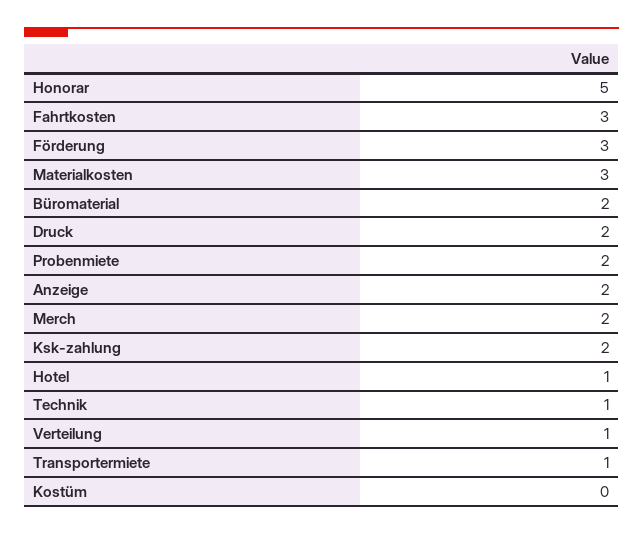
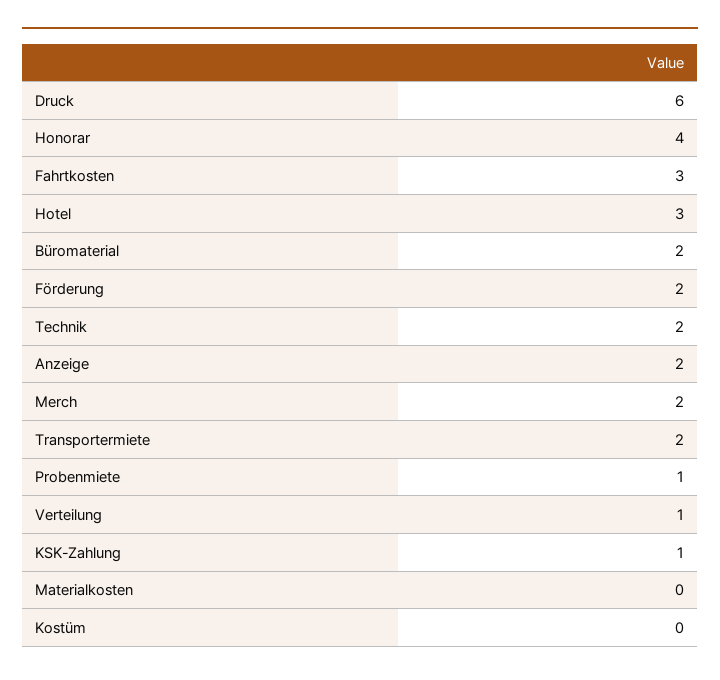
Honorar: 5 -> 4
Förderung: 3 -> 2
Materialkosten: 3 -> 0
Druck: 2 -> 6
Probenmiete: 2 -> 1
Ksk-zahlung: 2 -> 1
Hotel: 1 -> 3
Technik: 1 -> 2
Transportermiete: 1 -> 2

